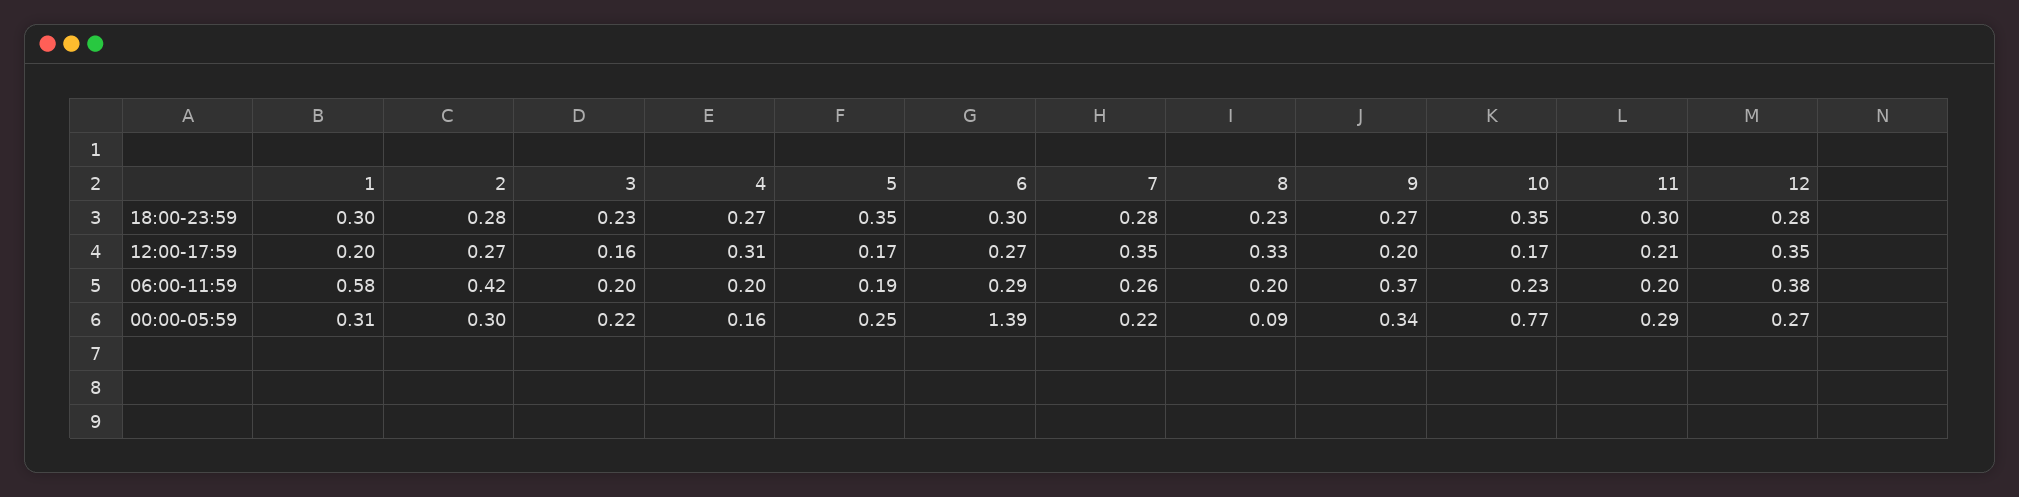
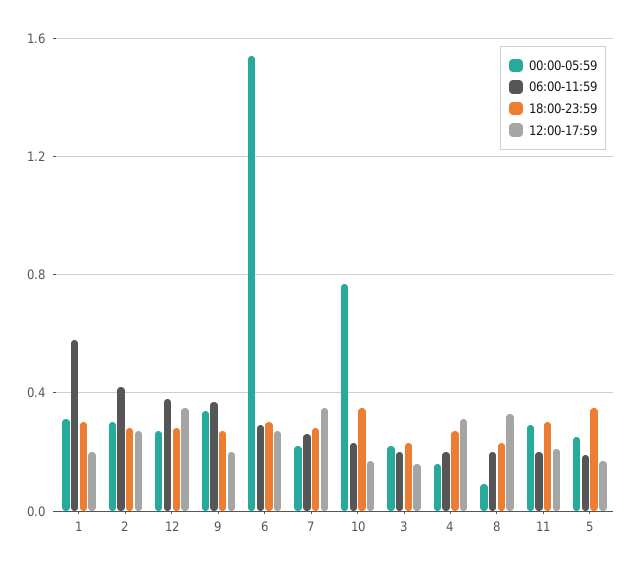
00:00-05:59, 6: 1.39 -> 1.55

